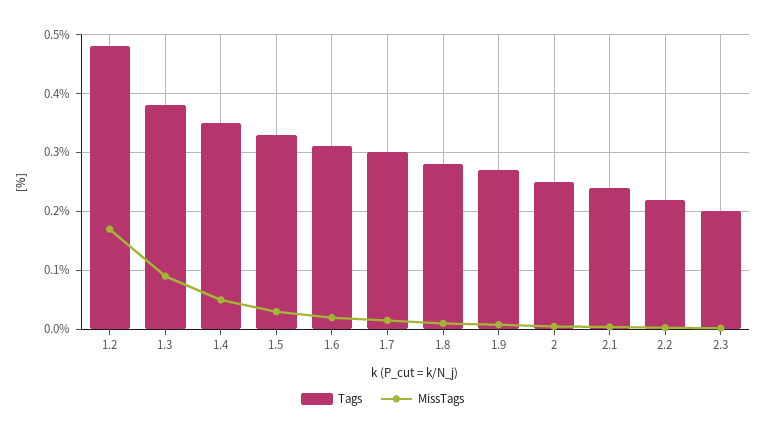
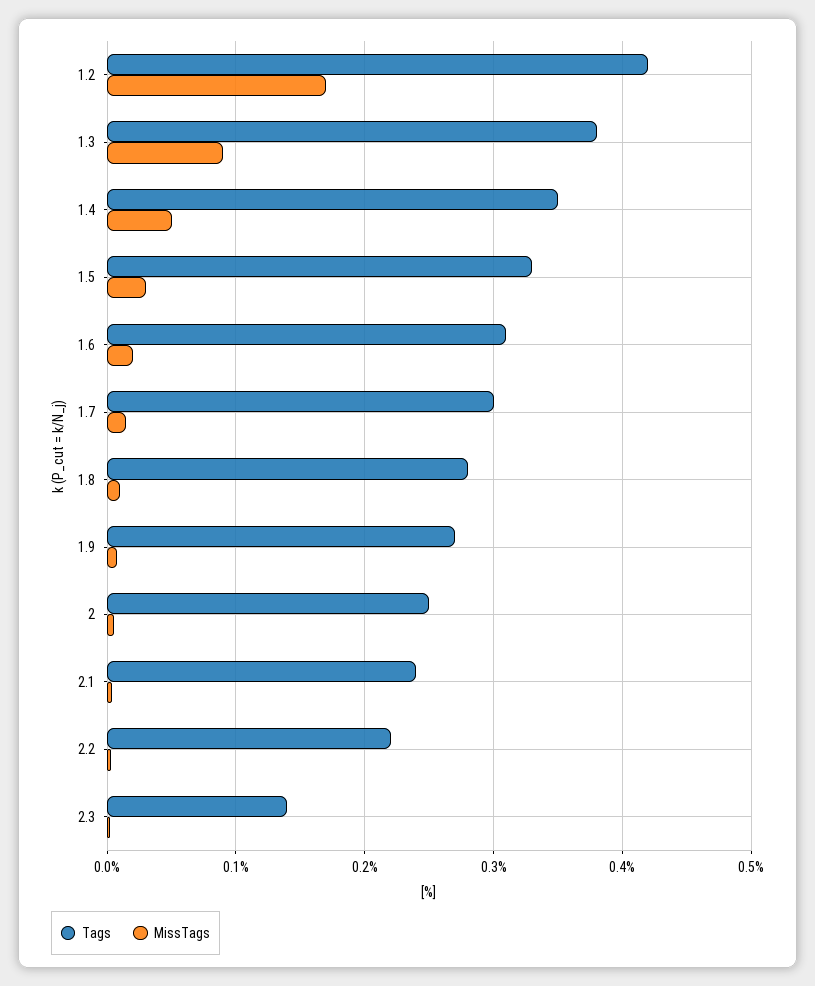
Tags, 1.2: 0.48 -> 0.42
Tags, 2.3: 0.2 -> 0.14

